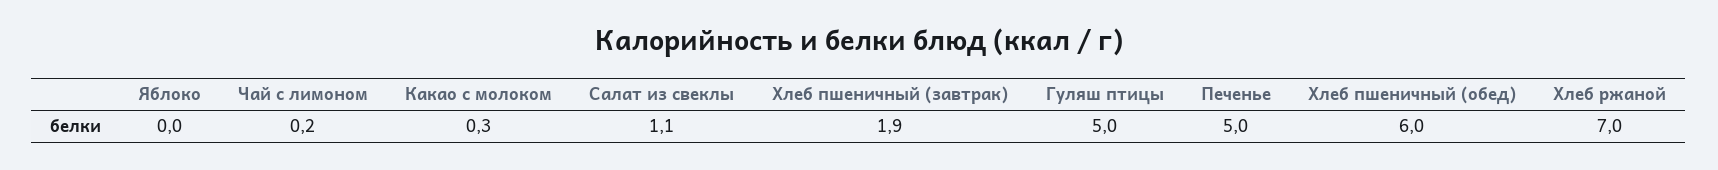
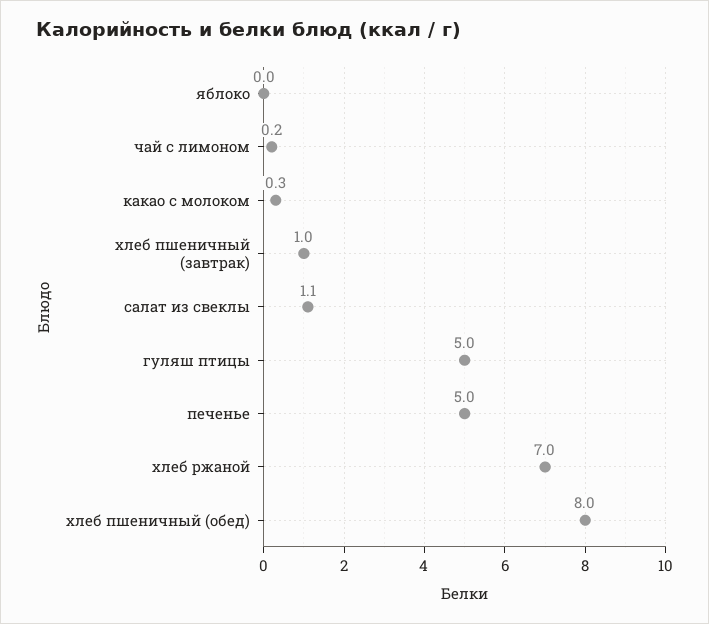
Хлеб пшеничный (завтрак): 1.9 -> 1
Хлеб пшеничный (обед): 6 -> 8

